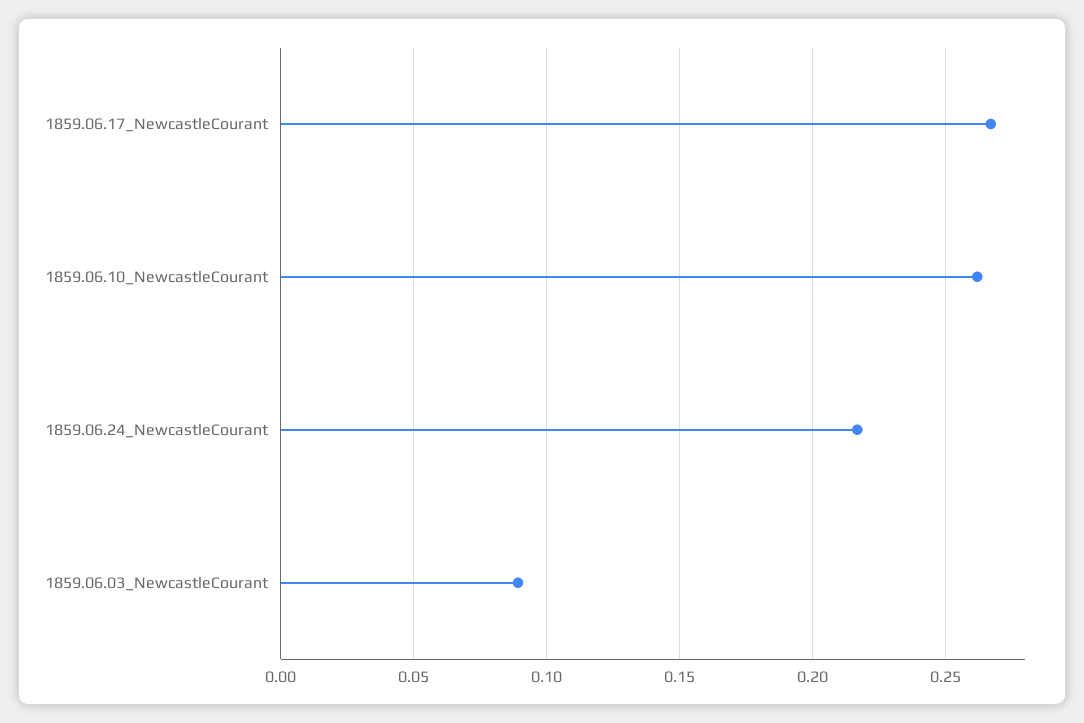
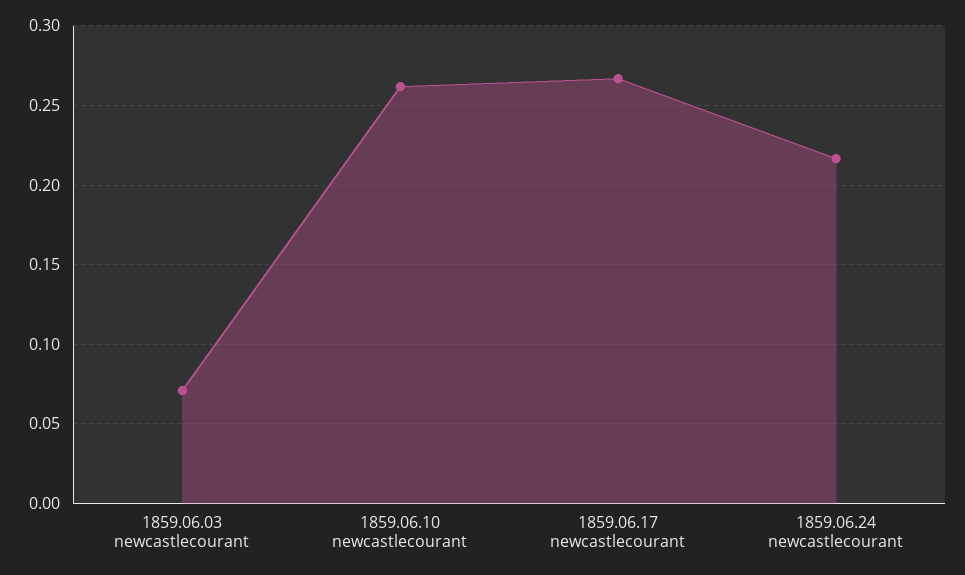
1859.06.03_NewcastleCourant: 0.09 -> 0.07

